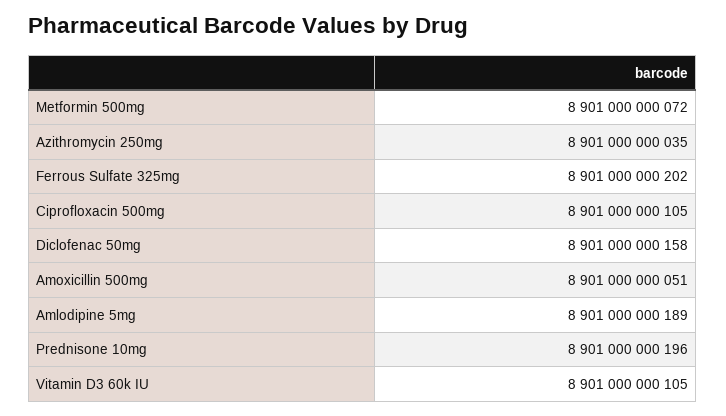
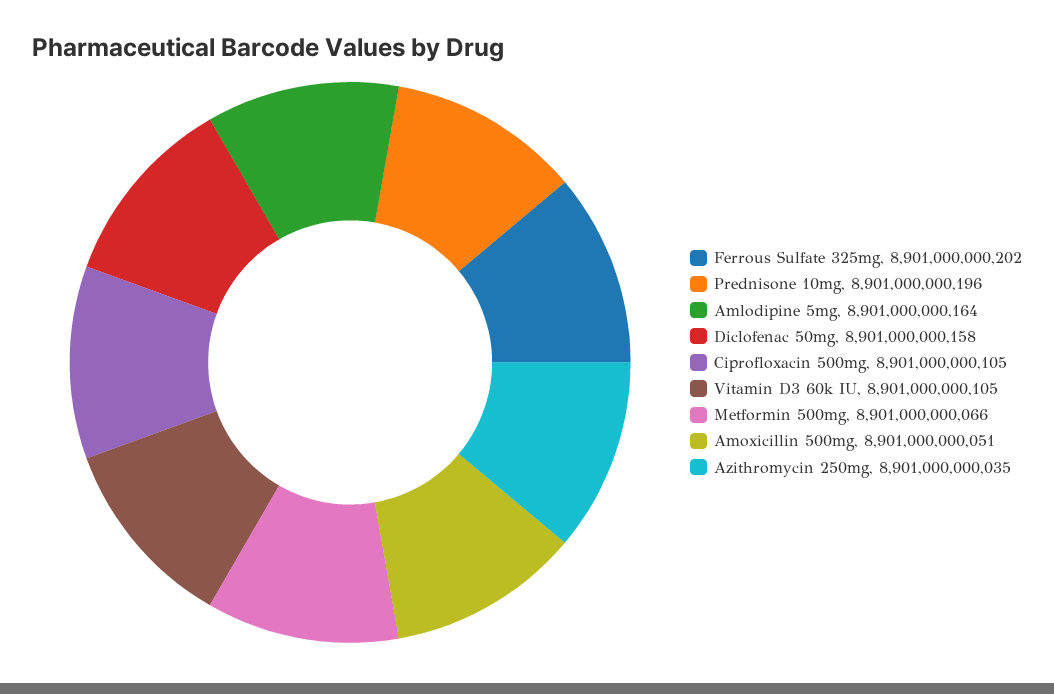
Metformin 500mg: 8901000000072 -> 8901000000066
Amlodipine 5mg: 8901000000189 -> 8901000000164

